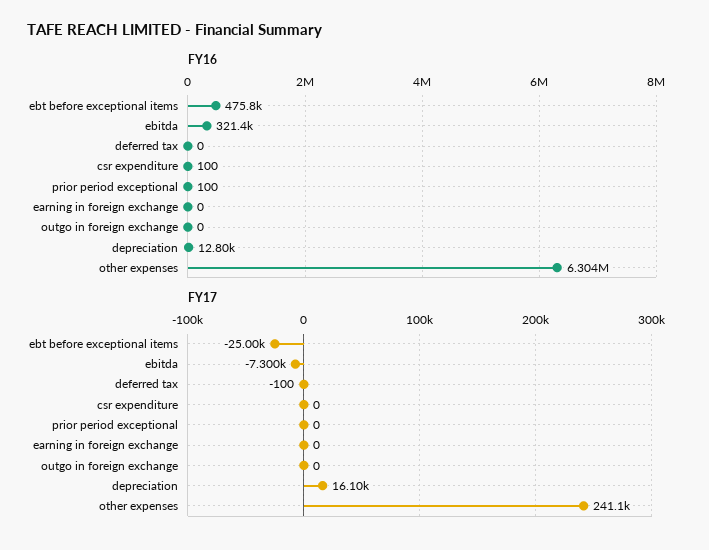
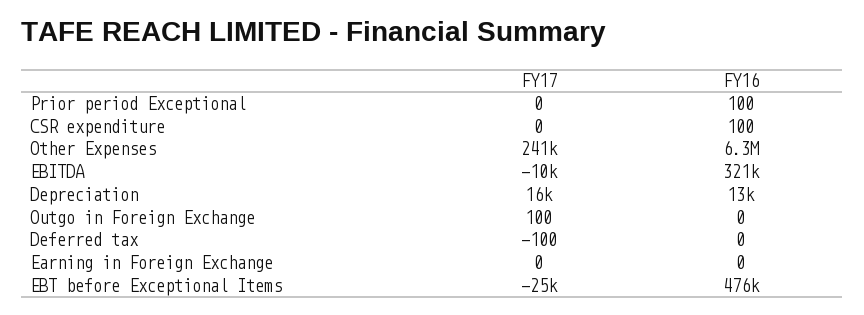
FY17, ebitda: -7300 -> -10000
FY17, outgo in foreign exchange: 0 -> 100

